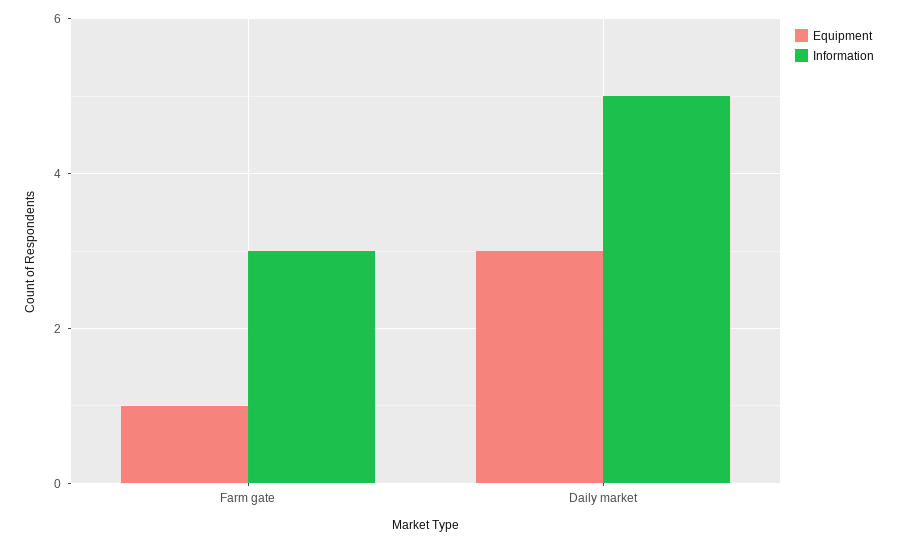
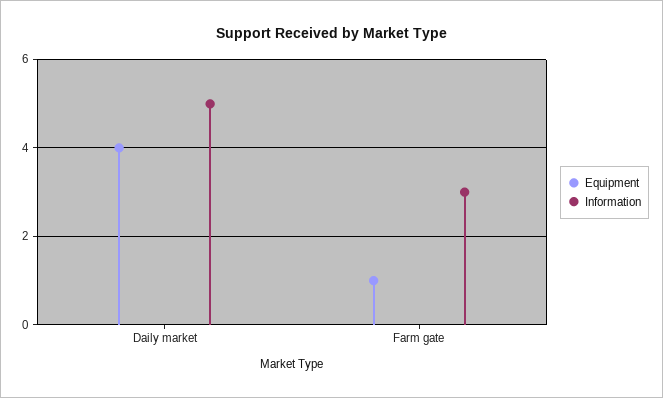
Equipment, Daily market: 3 -> 4

